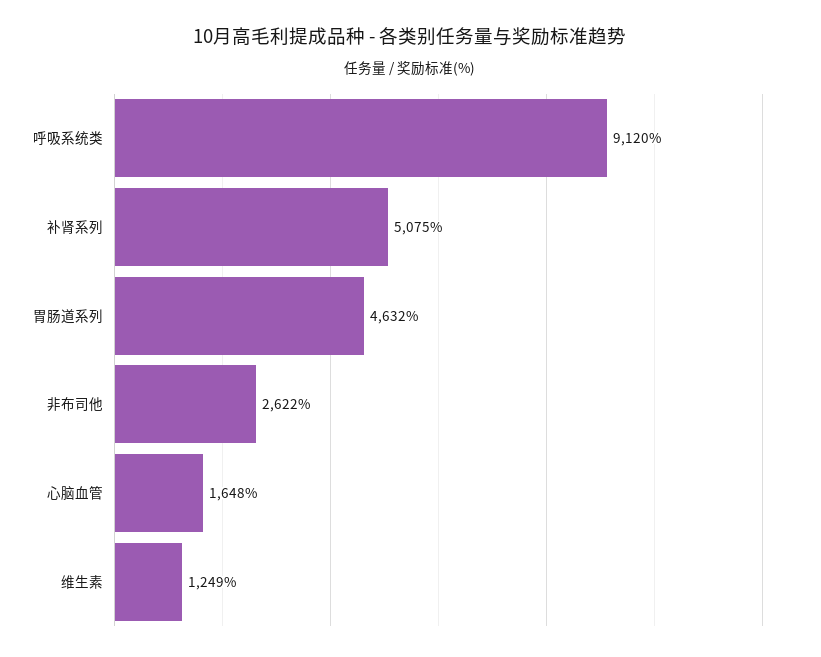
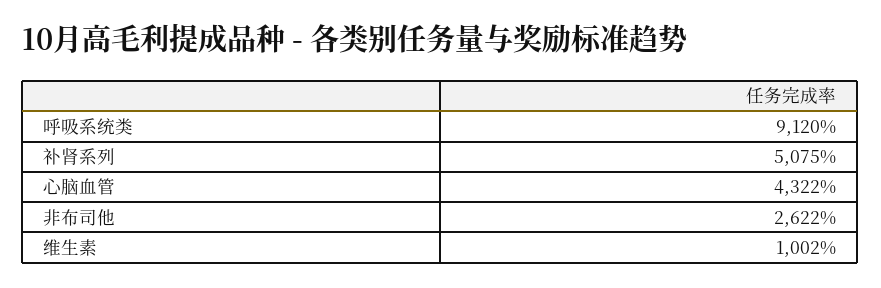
胃肠道系列: 4632 -> none
心脑血管: 1648 -> 4322
维生素: 1249 -> 1002

